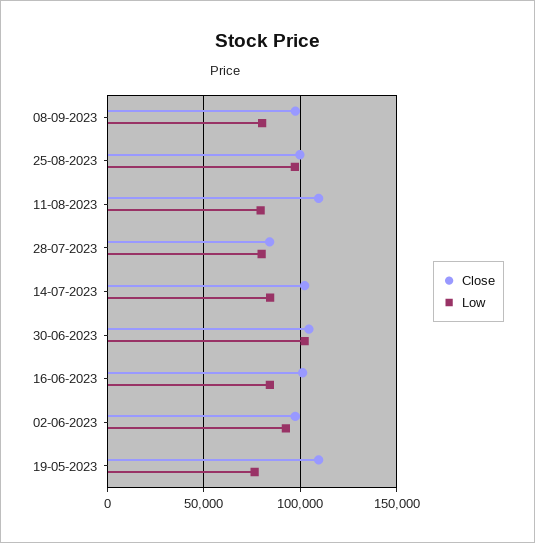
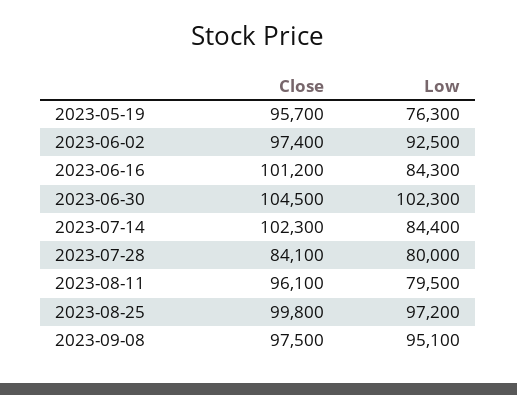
Low, 08-09-2023: 80000 -> 95100
Close, 11-08-2023: 110000 -> 96100
Close, 19-05-2023: 110000 -> 95700

